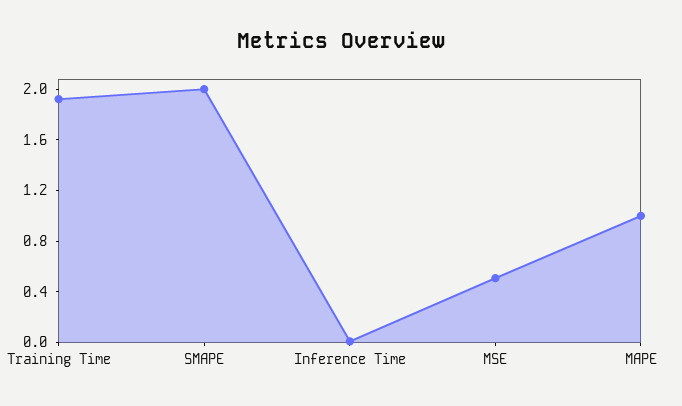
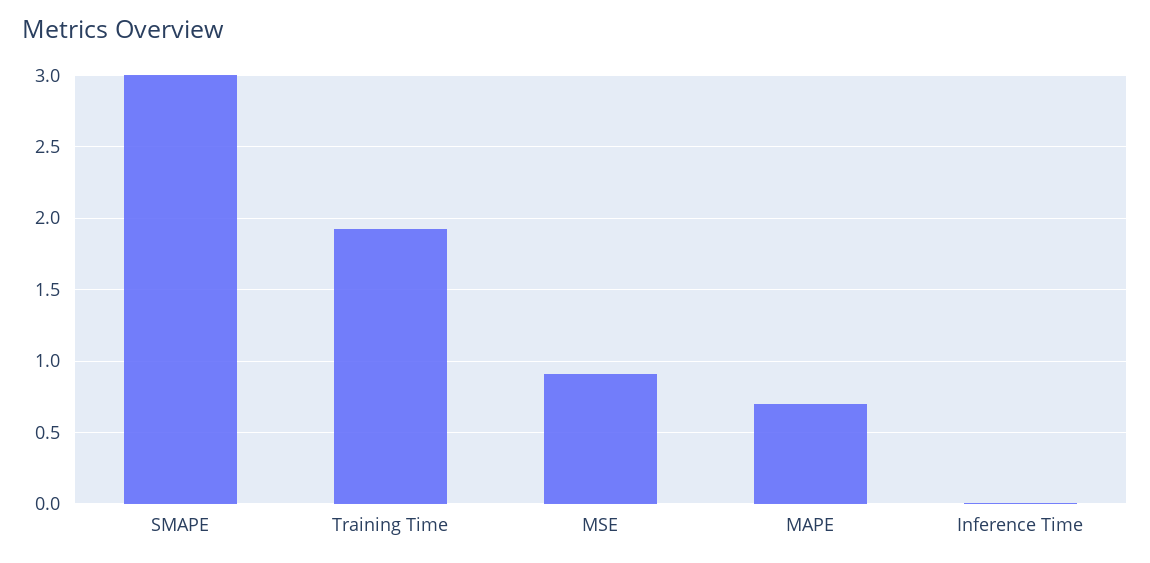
SMAPE: 2 -> 3
MSE: 0.5 -> 0.9
MAPE: 1 -> 0.7

